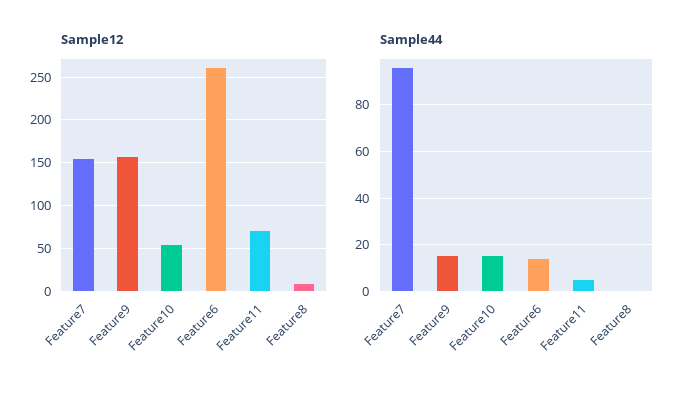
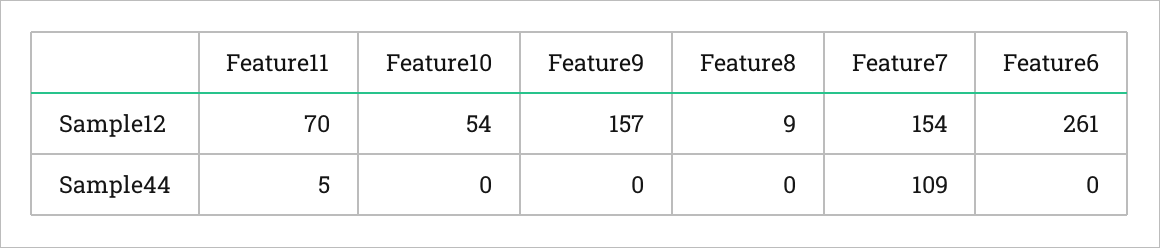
Sample44, Feature7: 95 -> 109
Sample44, Feature9: 15 -> 0
Sample44, Feature10: 15 -> 0
Sample44, Feature6: 15 -> 0

